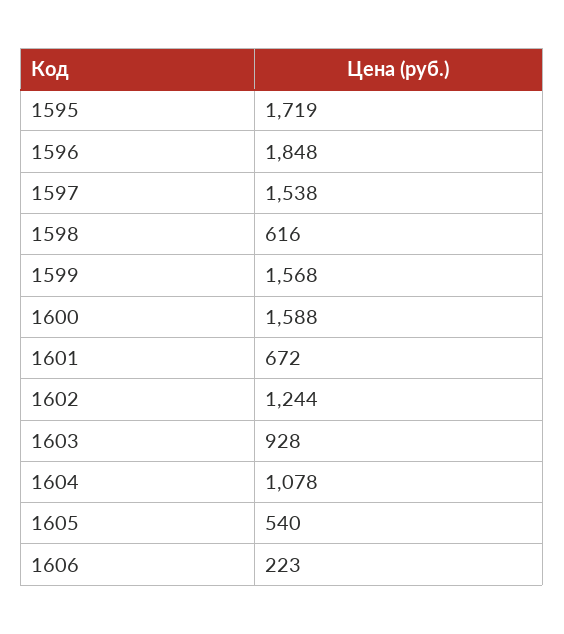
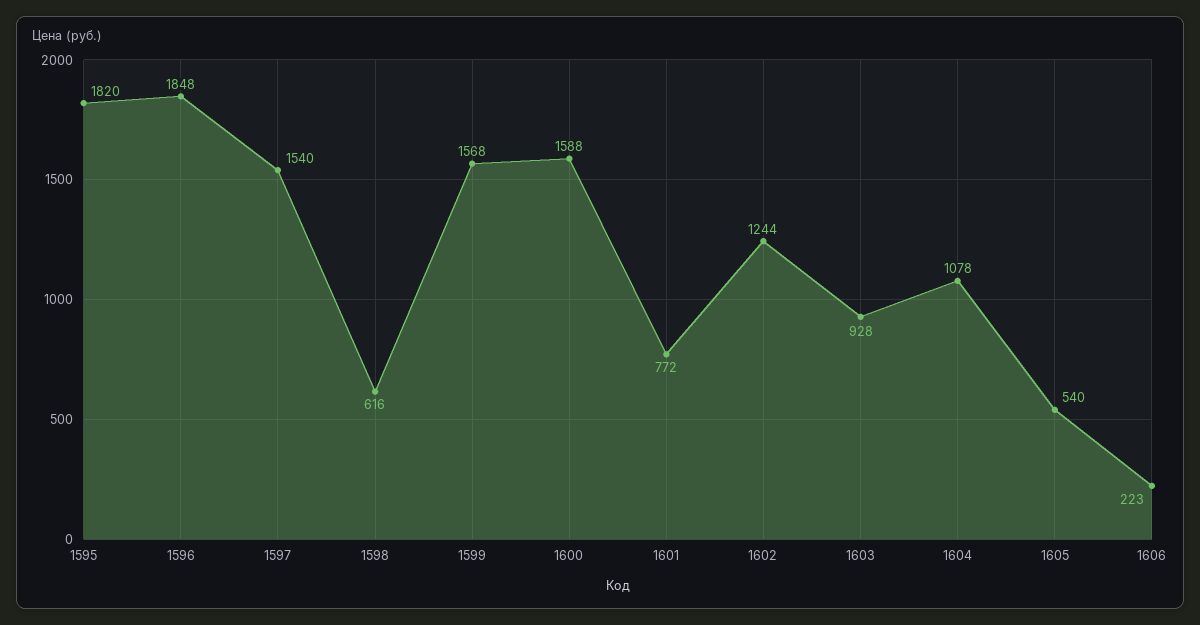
1595: 1719 -> 1820
1597: 1538 -> 1540
1601: 672 -> 772

